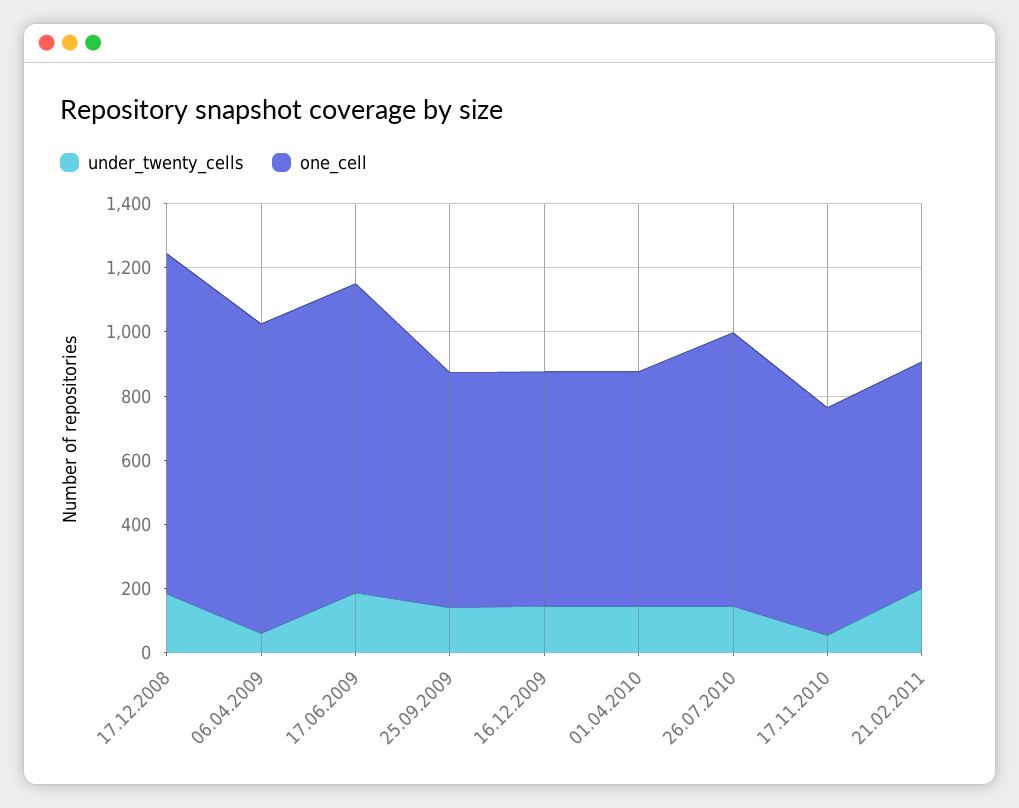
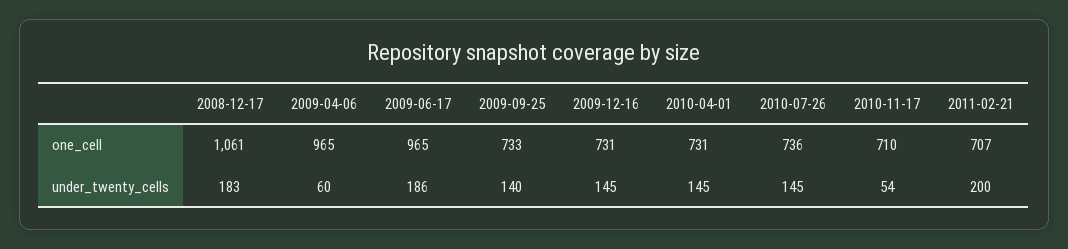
one_cell, 26.07.2010: 850 -> 736

